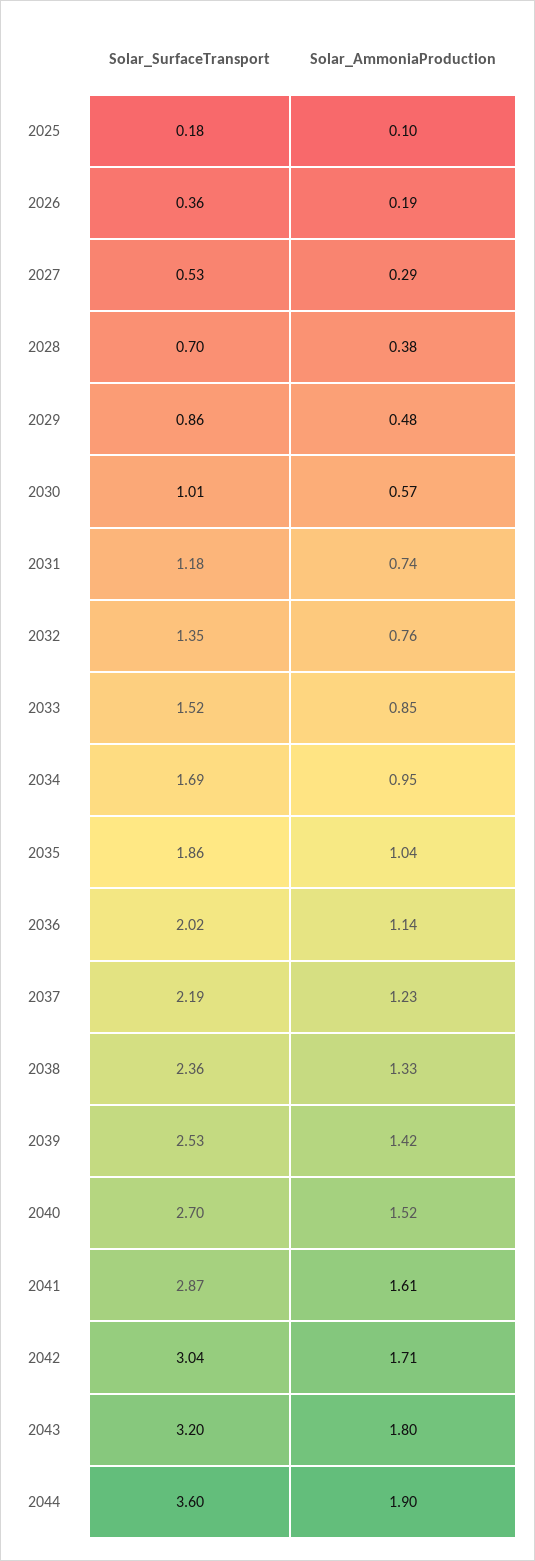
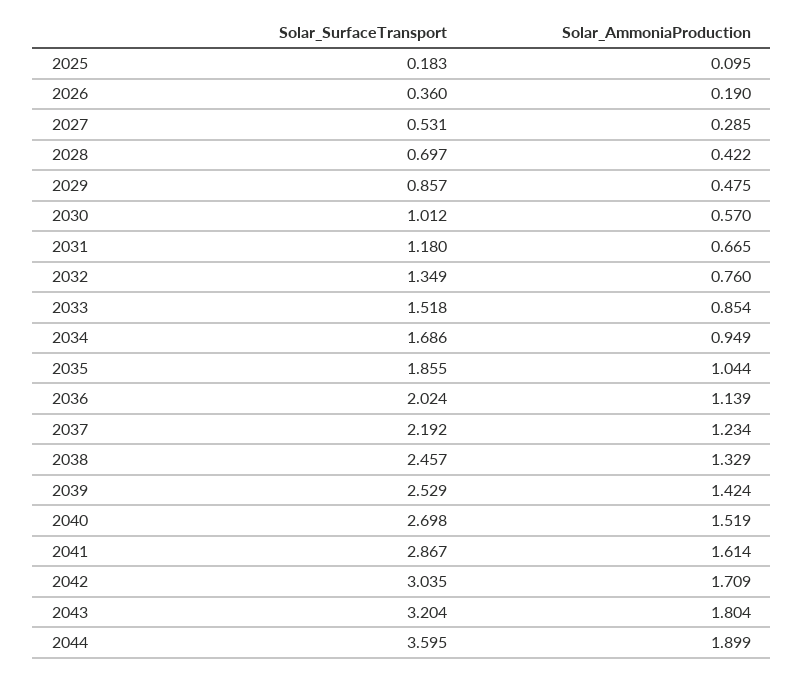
Solar_AmmoniaProduction, 2028: 0.38 -> 0.422
Solar_AmmoniaProduction, 2031: 0.74 -> 0.665
Solar_SurfaceTransport, 2038: 2.36 -> 2.457

